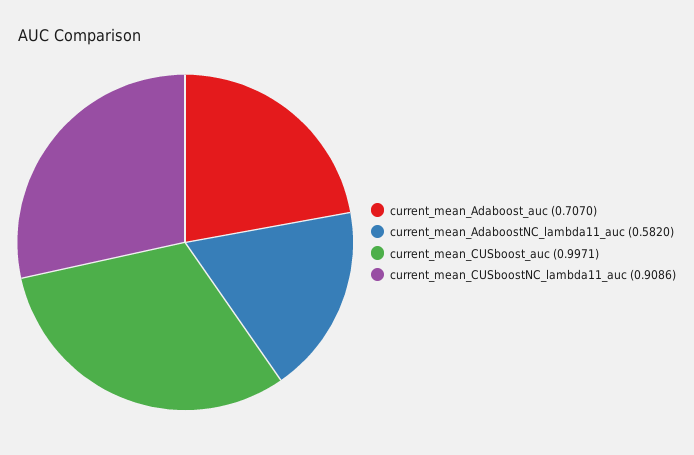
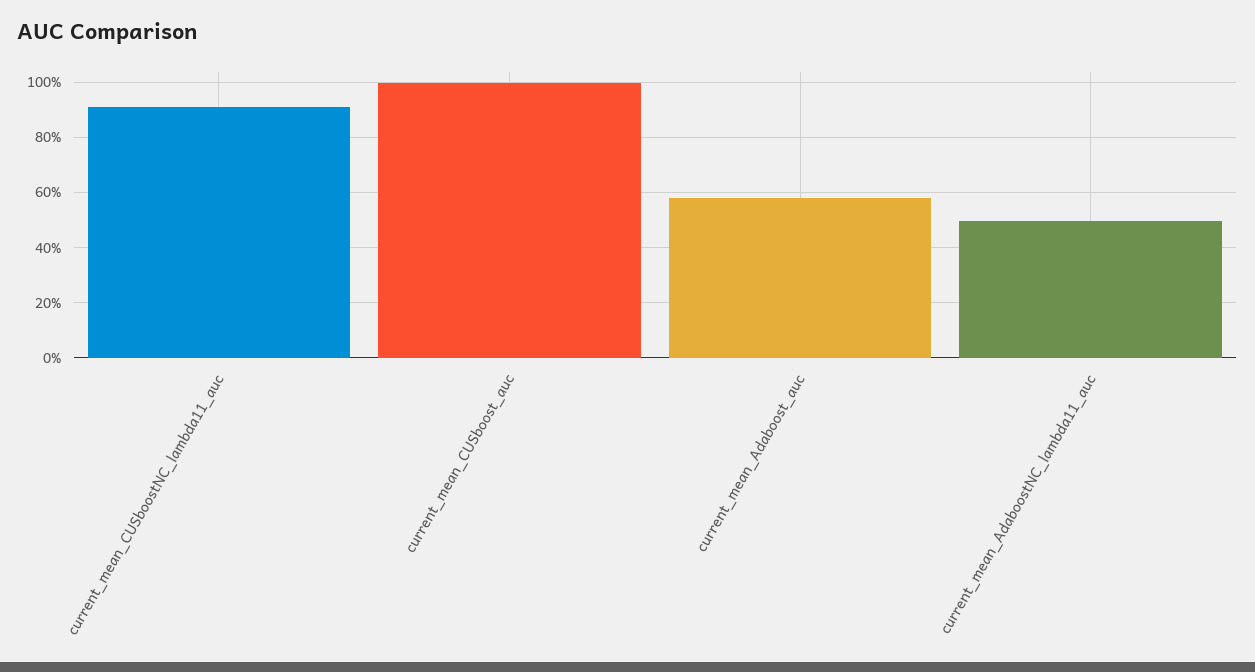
current_mean_Adaboost_auc: 0.707 -> 0.575
current_mean_AdaboostNC_lambda11_auc: 0.582 -> 0.5

